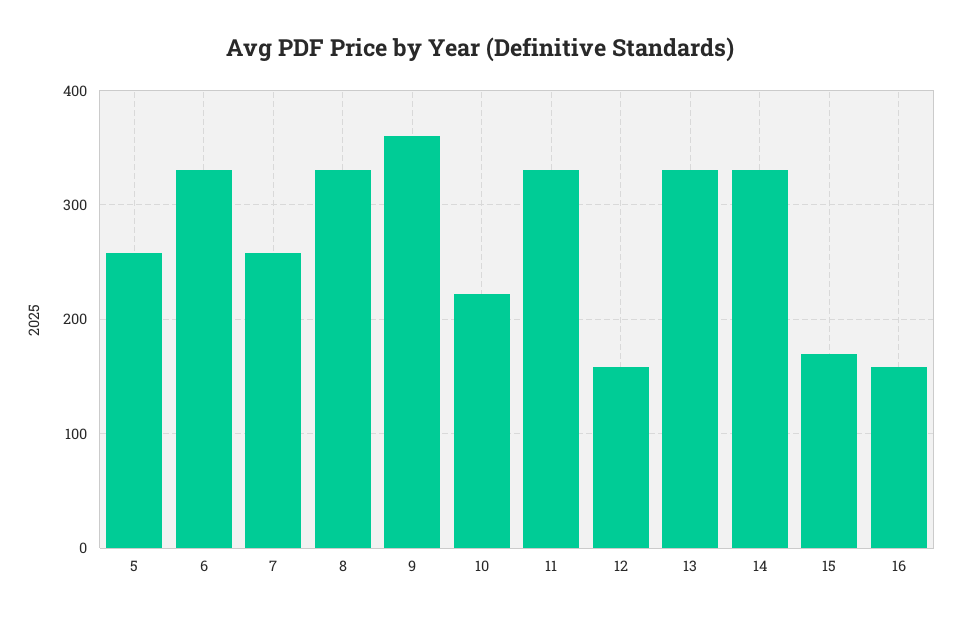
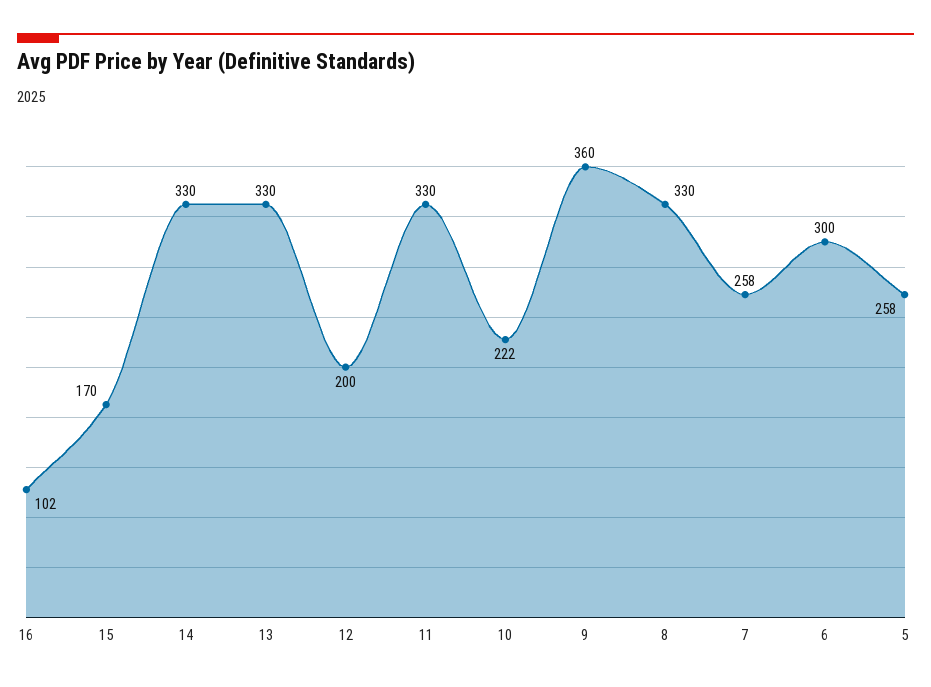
6: 330 -> 300
12: 160 -> 200
16: 160 -> 102

